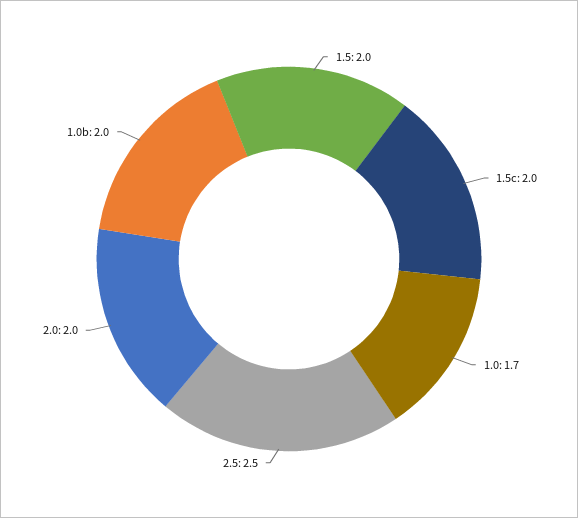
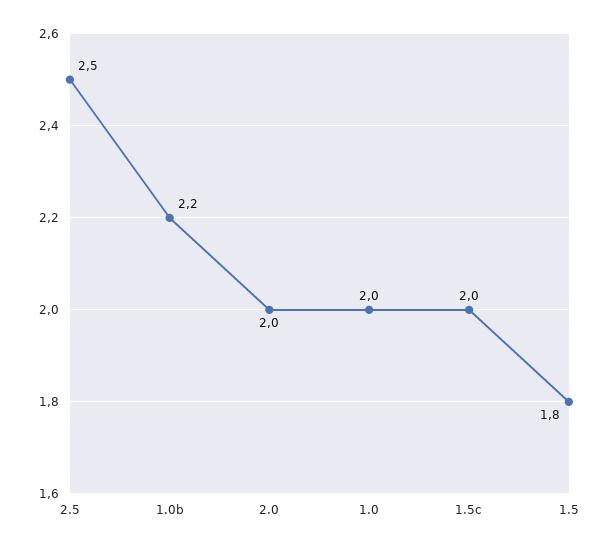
1.5: 2 -> 1.8
1.0: 1.7 -> 2
1.0b: 2 -> 2.2

